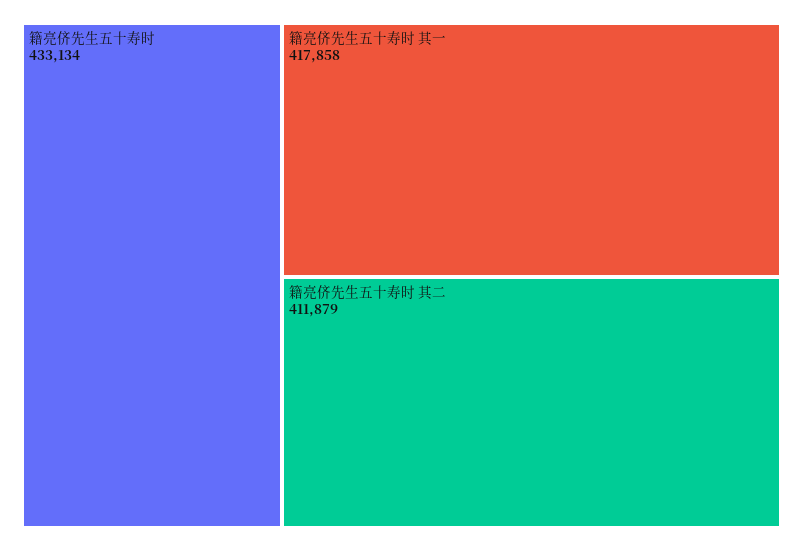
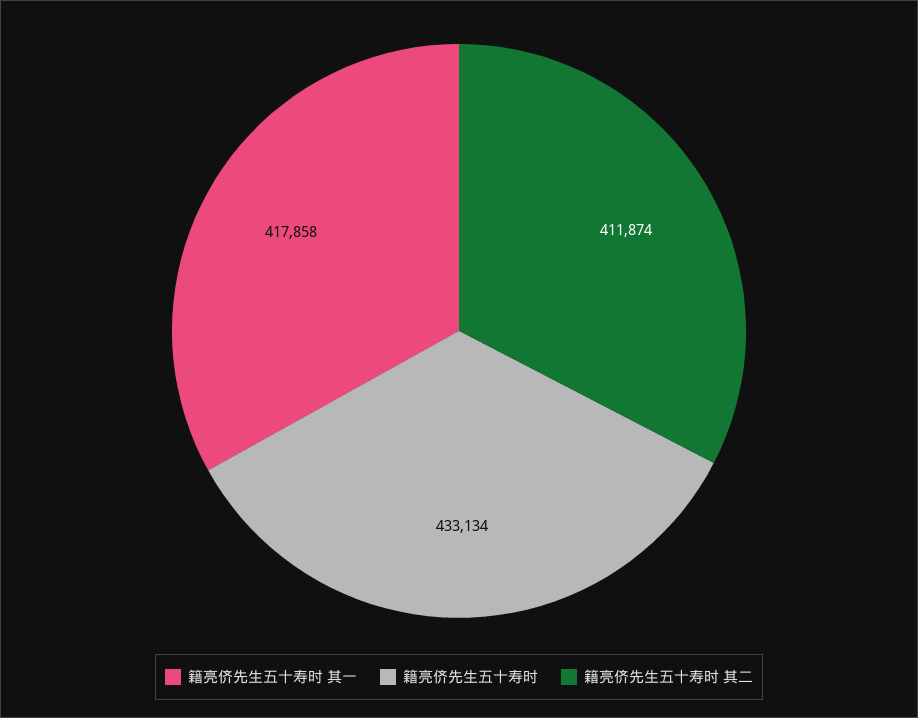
籍亮侪先生五十寿时 其二: 411879 -> 411874

